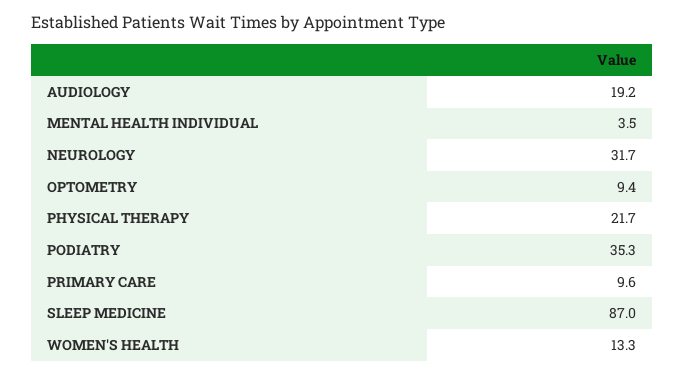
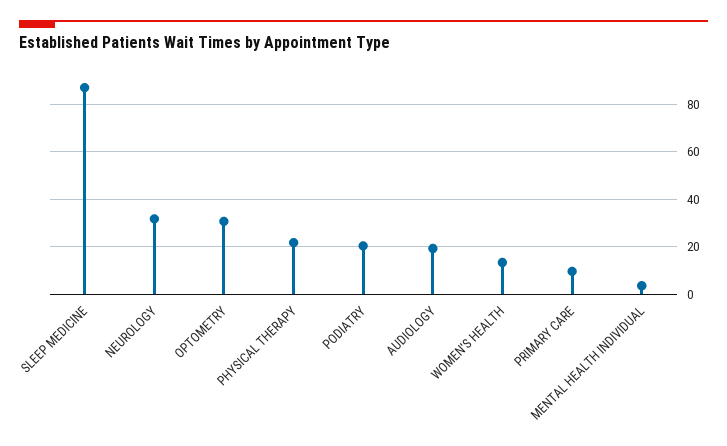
OPTOMETRY: 9.4 -> 30
PODIATRY: 35.3 -> 20

